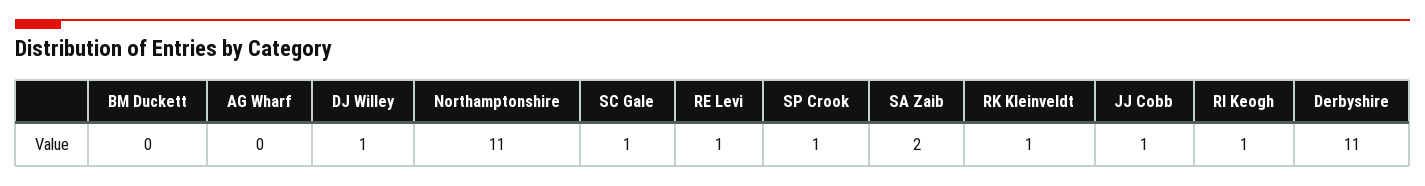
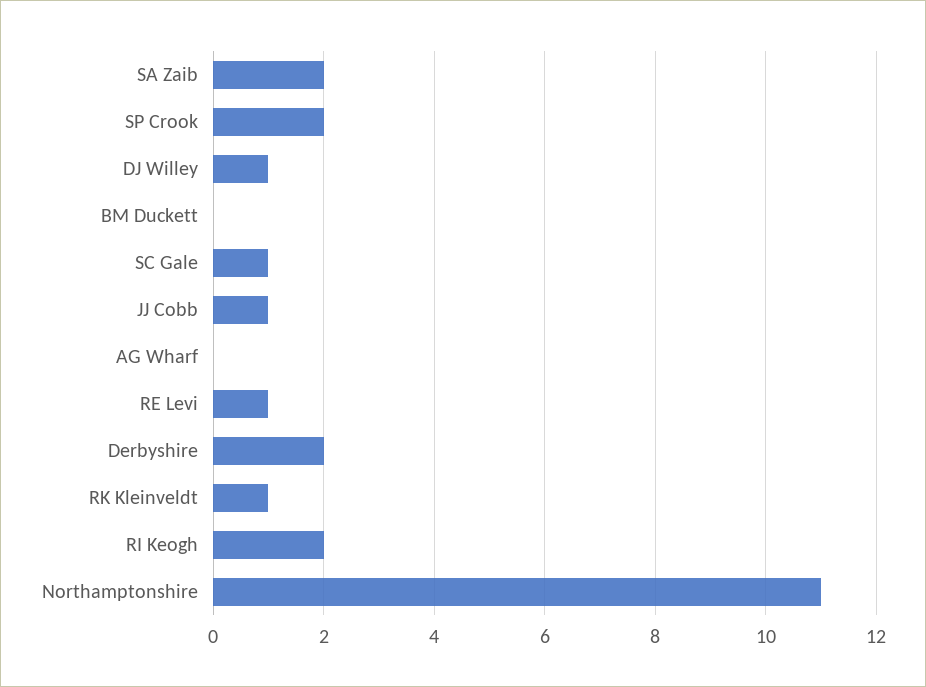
SP Crook: 1 -> 2
RI Keogh: 1 -> 2
Derbyshire: 11 -> 2

